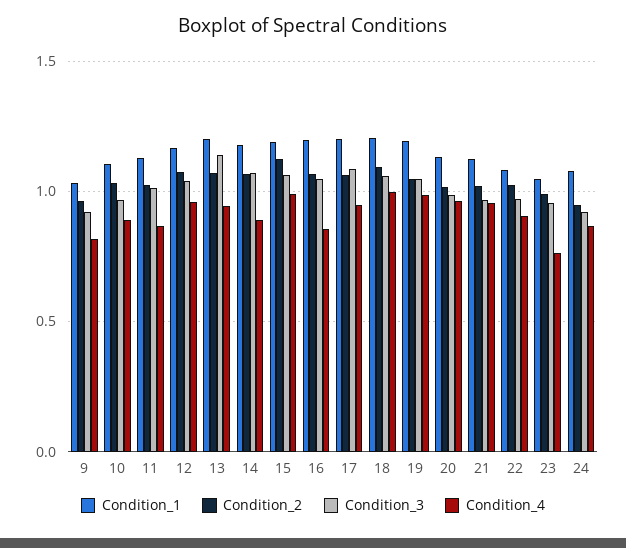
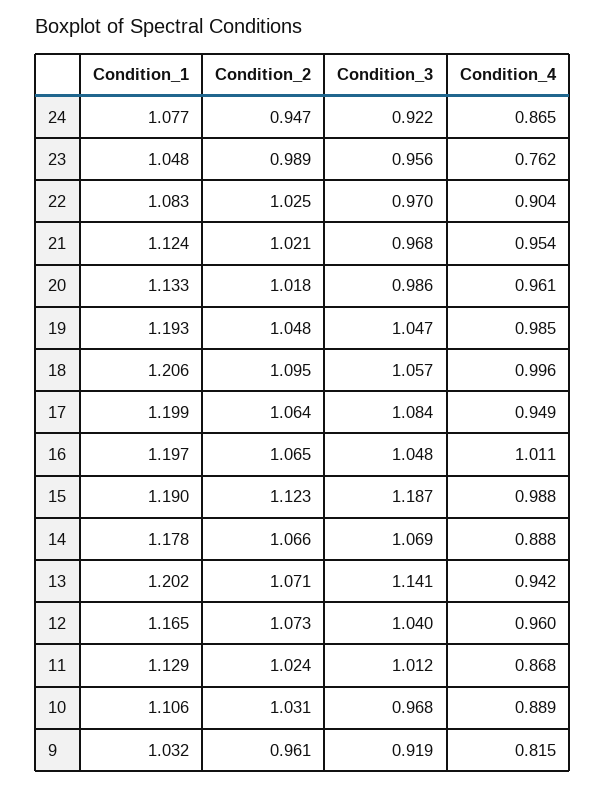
Condition_3, 15: 1.05 -> 1.187
Condition_4, 16: 0.85 -> 1.011

